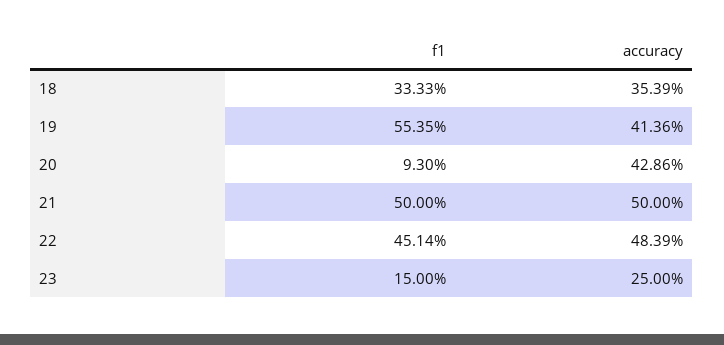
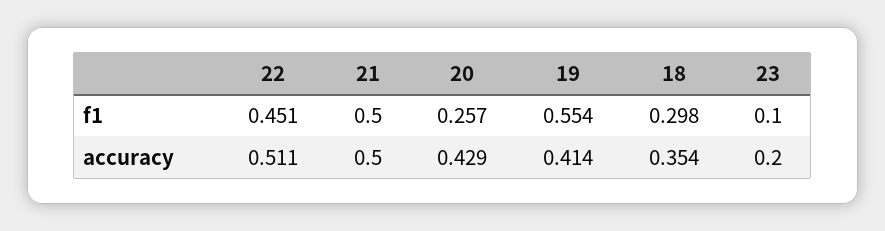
f1, 18: 0.3333 -> 0.298
f1, 20: 0.093 -> 0.257
accuracy, 22: 0.4839 -> 0.511
f1, 23: 0.15 -> 0.1
accuracy, 23: 0.25 -> 0.2

